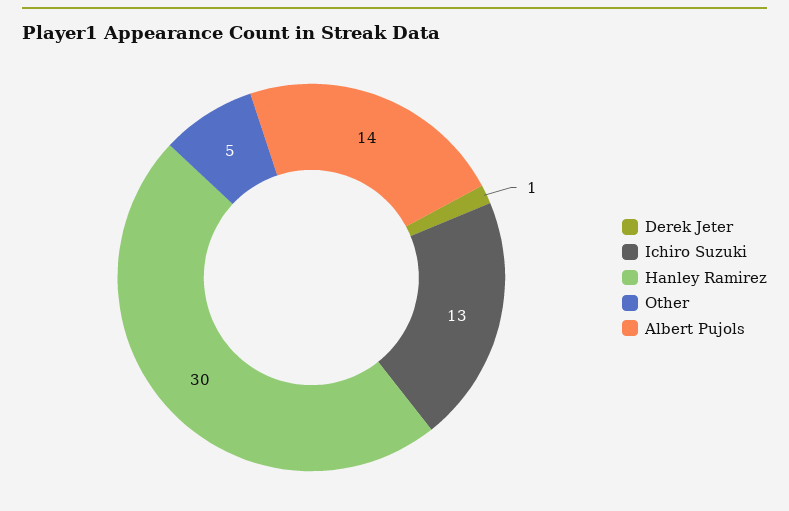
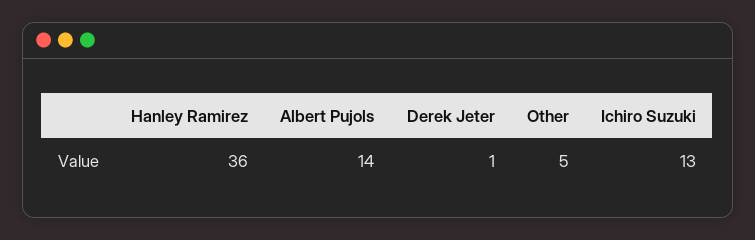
Hanley Ramirez: 30 -> 36

